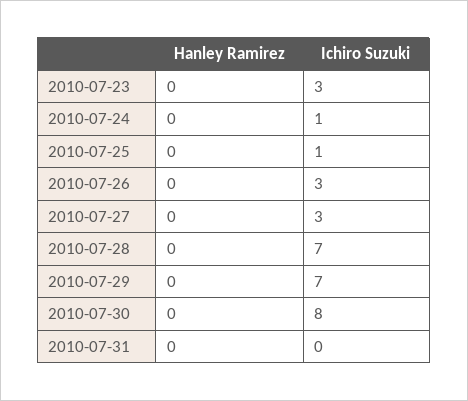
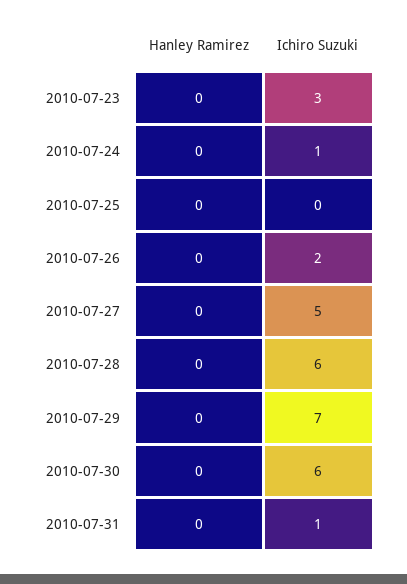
Ichiro Suzuki, 2010-07-25: 1 -> 0
Ichiro Suzuki, 2010-07-26: 3 -> 2
Ichiro Suzuki, 2010-07-27: 3 -> 5
Ichiro Suzuki, 2010-07-28: 7 -> 6
Ichiro Suzuki, 2010-07-30: 8 -> 6
Ichiro Suzuki, 2010-07-31: 0 -> 1

